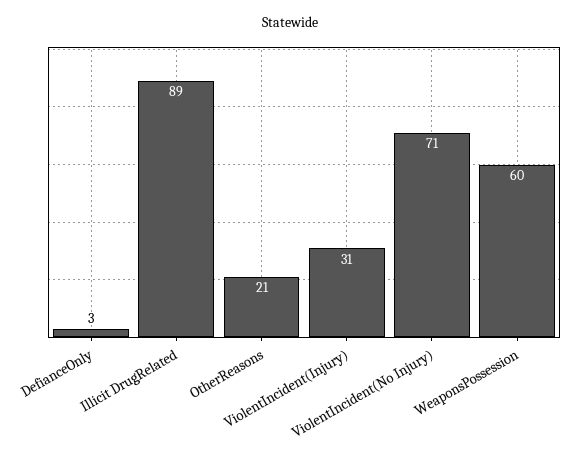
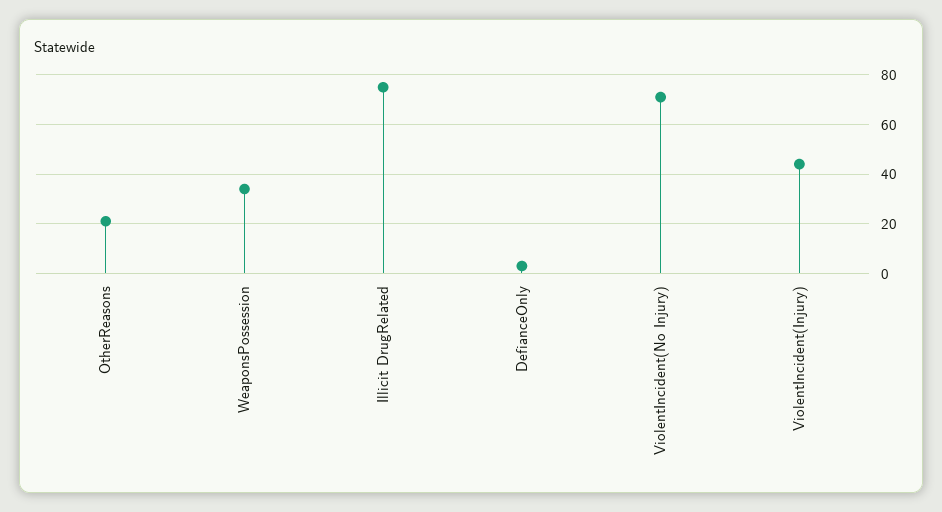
Illicit DrugRelated: 89 -> 75
ViolentIncident(Injury): 31 -> 45
WeaponsPossession: 60 -> 35

